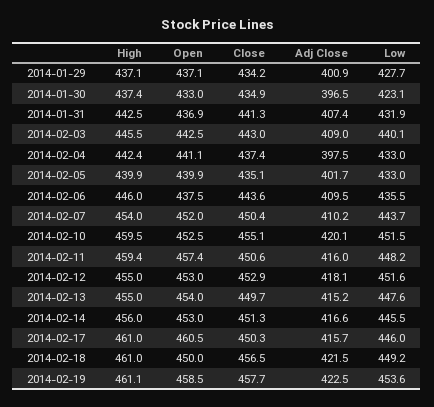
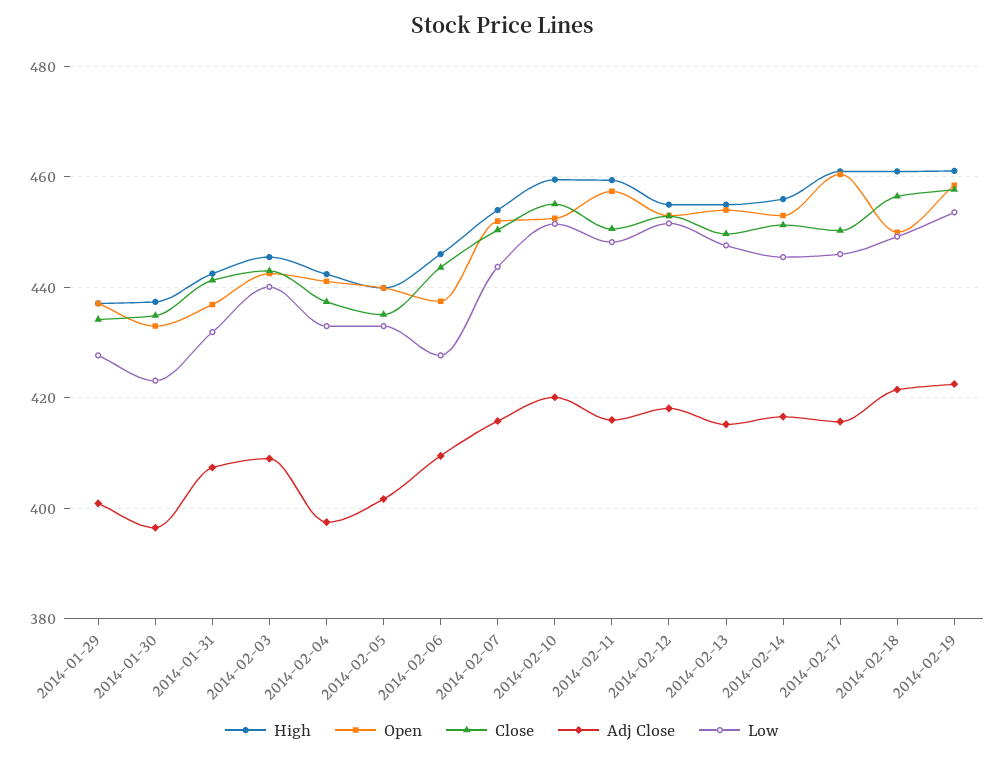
Low, 2014-02-06: 435.5 -> 428
Adj Close, 2014-02-07: 410.2 -> 416

